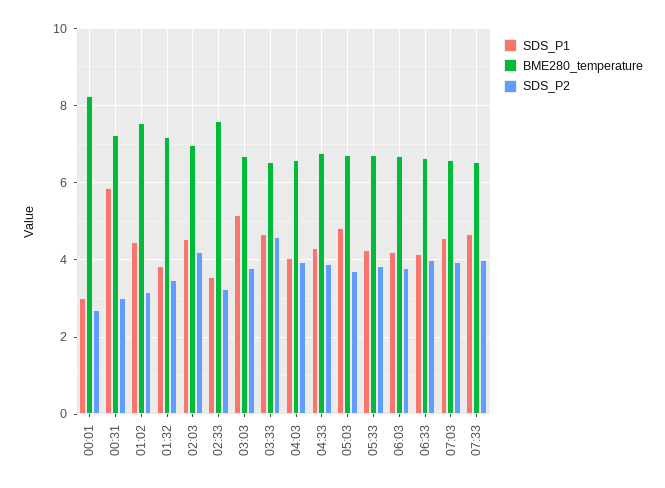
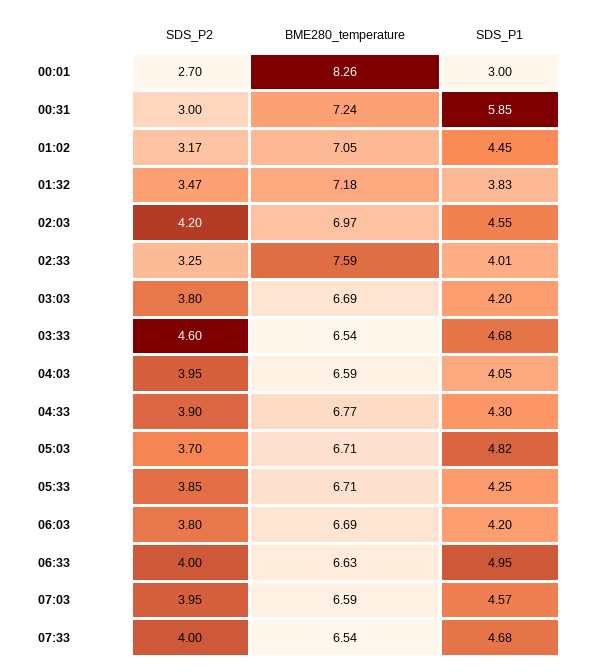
BME280_temperature, 01:02: 7.6 -> 7.05
SDS_P1, 02:33: 3.6 -> 4.01
SDS_P1, 03:03: 5.2 -> 4.2
SDS_P1, 06:33: 4.2 -> 4.95

